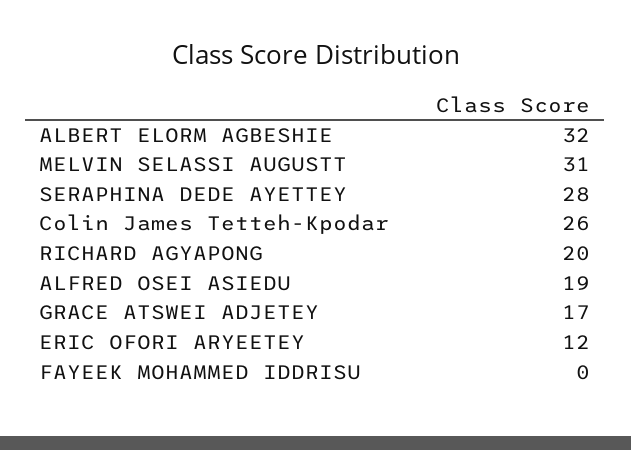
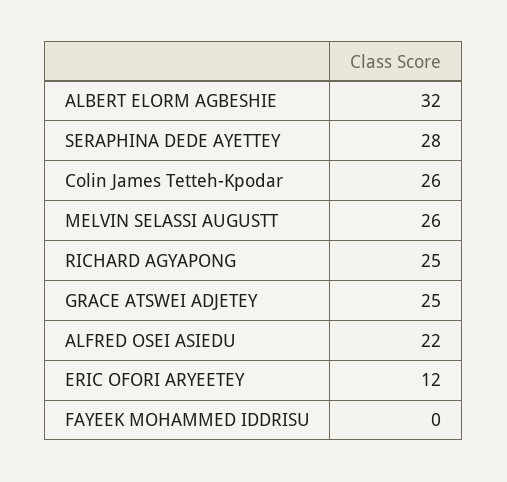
MELVIN SELASSI AUGUSTT: 31 -> 26
RICHARD AGYAPONG: 20 -> 25
ALFRED OSEI ASIEDU: 19 -> 22
GRACE ATSWEI ADJETEY: 17 -> 25

